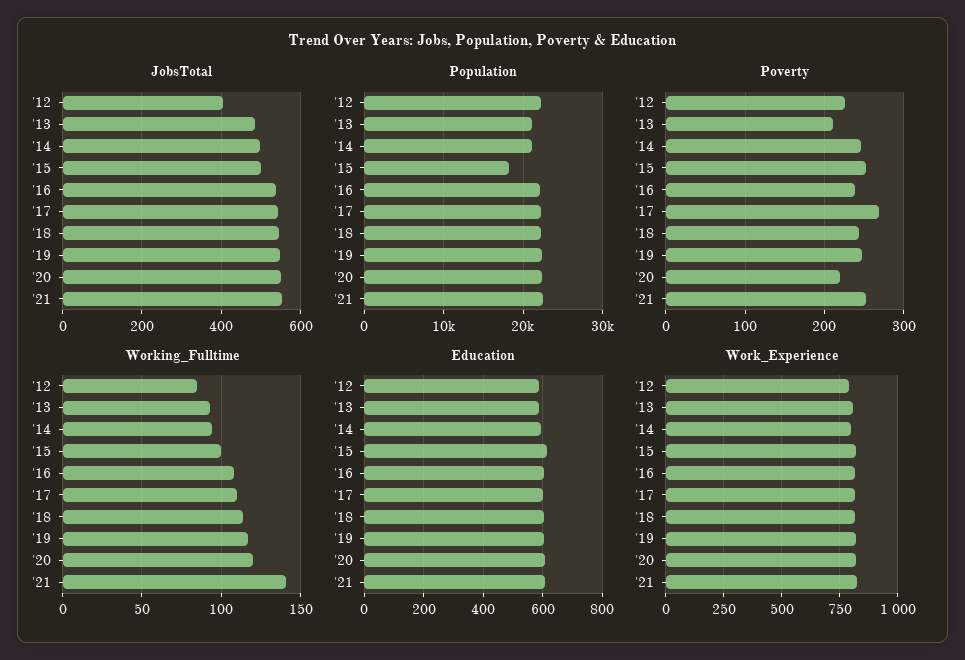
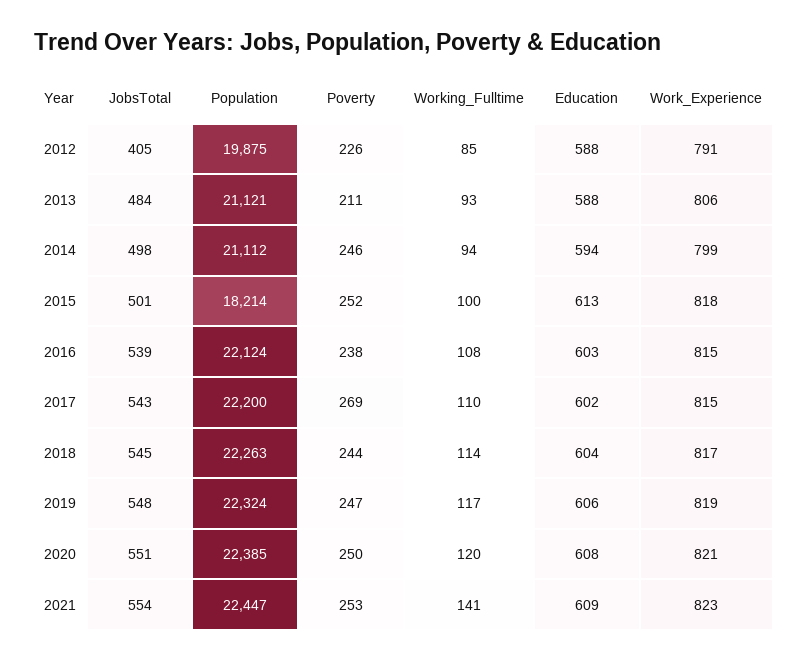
Population, '12: 22000 -> 19875
Poverty, '20: 220 -> 250

